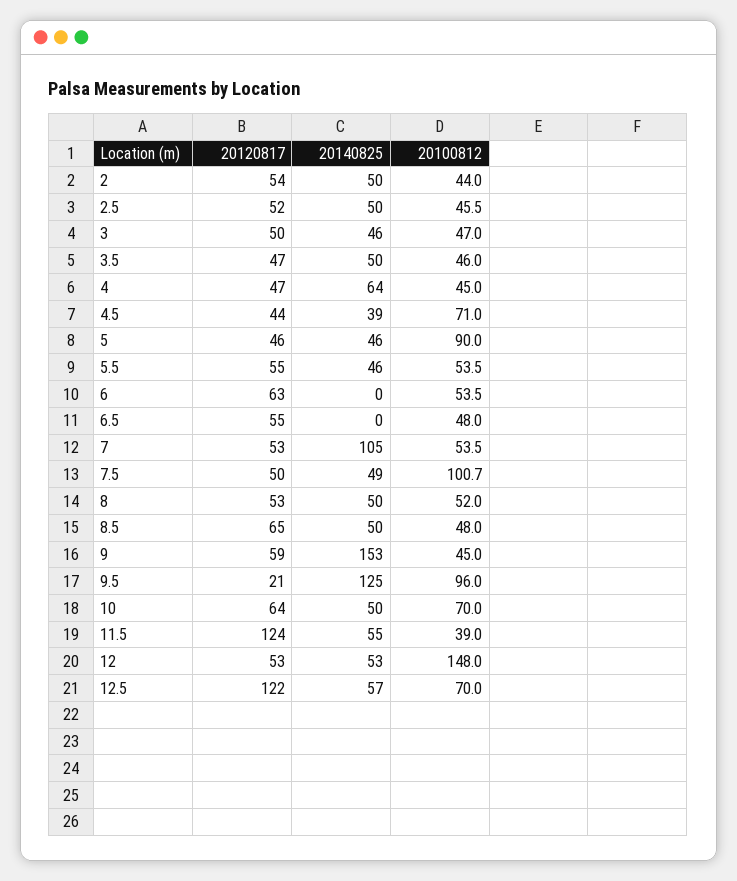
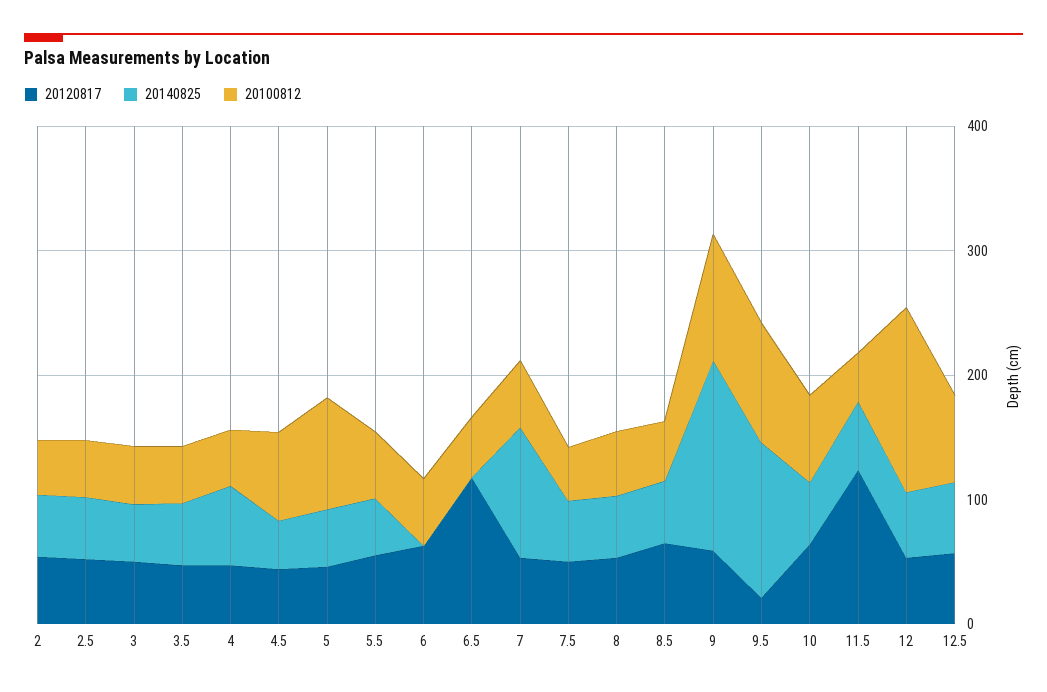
20120817, 6.5: 55 -> 120
20100812, 7.5: 100.7 -> 40
20100812, 9: 45 -> 100
20120817, 12.5: 122 -> 60

